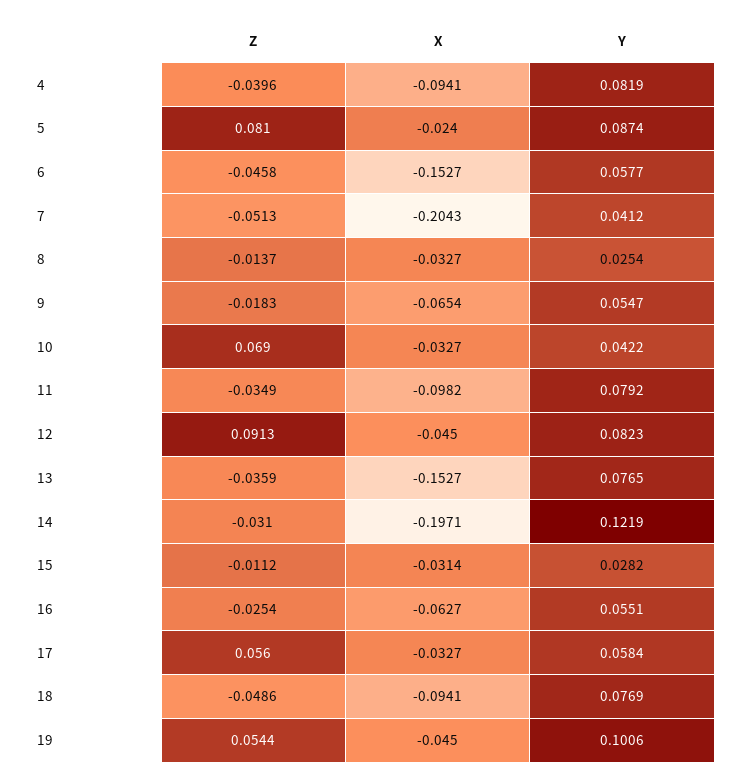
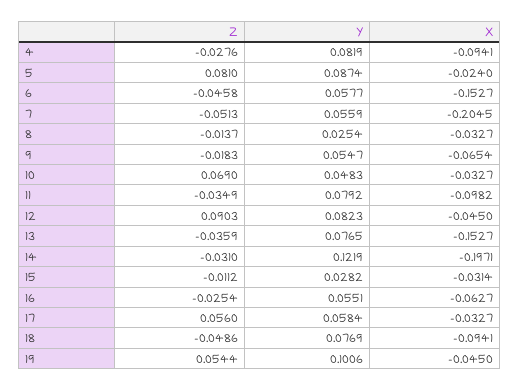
Z, 4: -0.0396 -> -0.0276
X, 7: -0.2043 -> -0.2045
Y, 7: 0.0412 -> 0.0559
Y, 10: 0.0422 -> 0.0483
Z, 12: 0.0913 -> 0.0903

